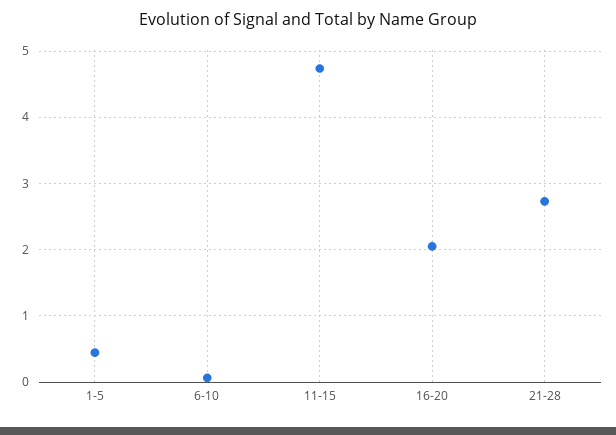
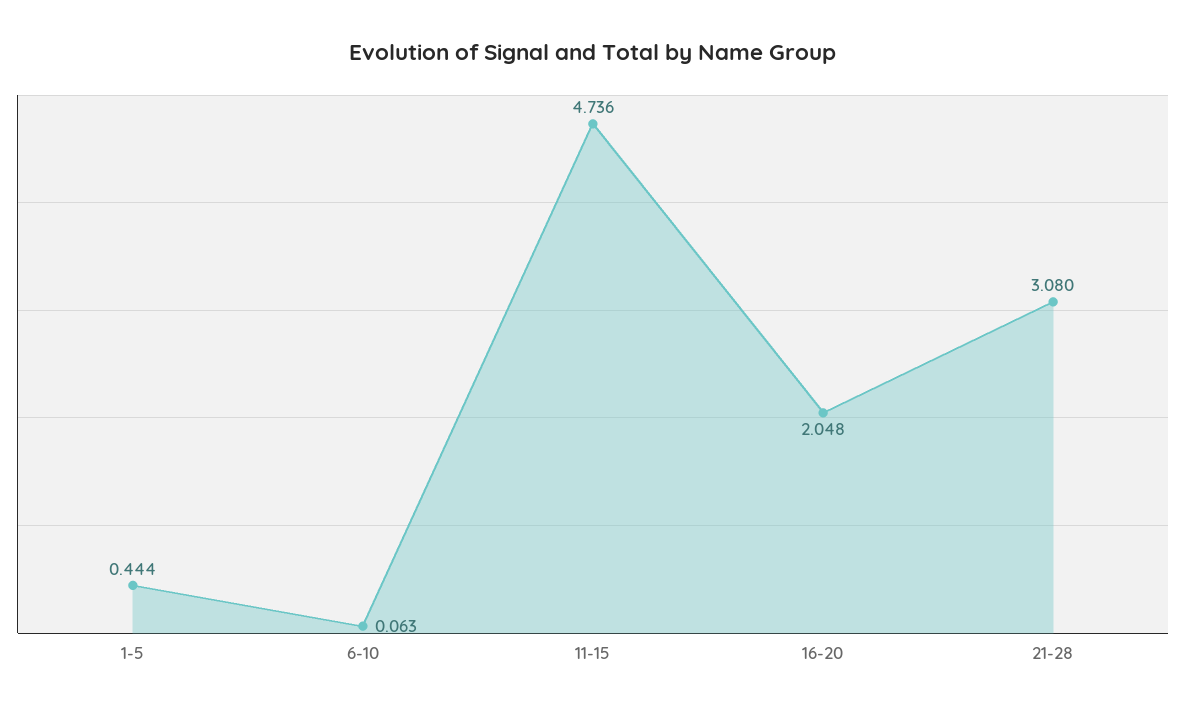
21-28: 2.7 -> 3.08

